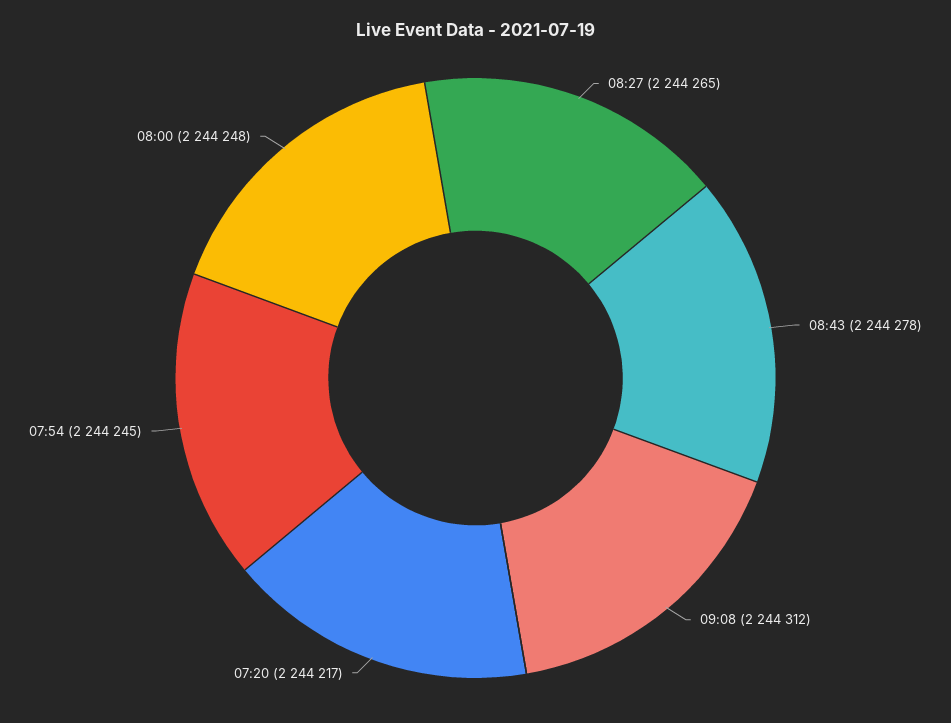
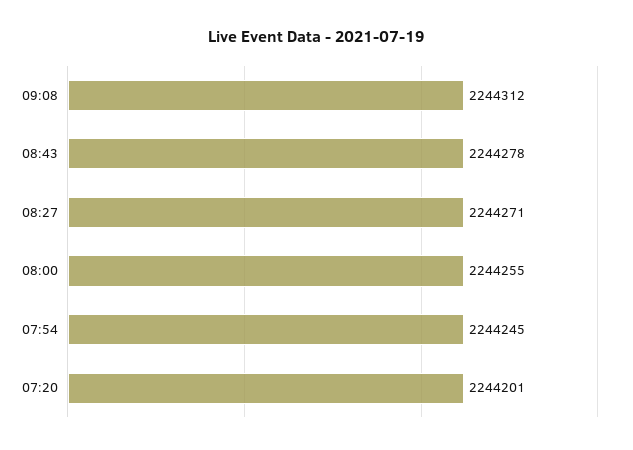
08:27: 2244265 -> 2244271
07:20: 2244217 -> 2244201
08:00: 2244248 -> 2244255

